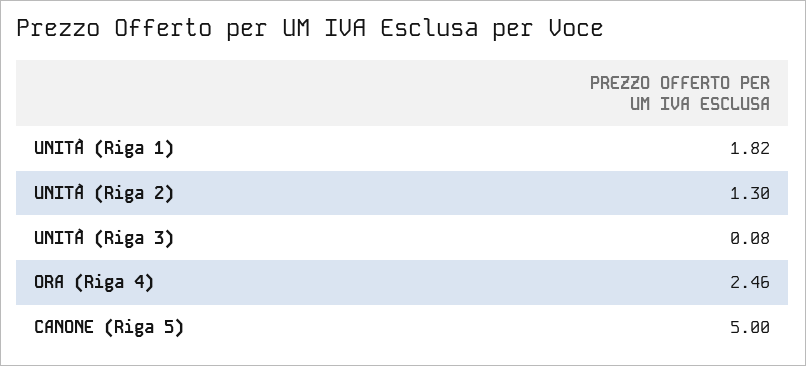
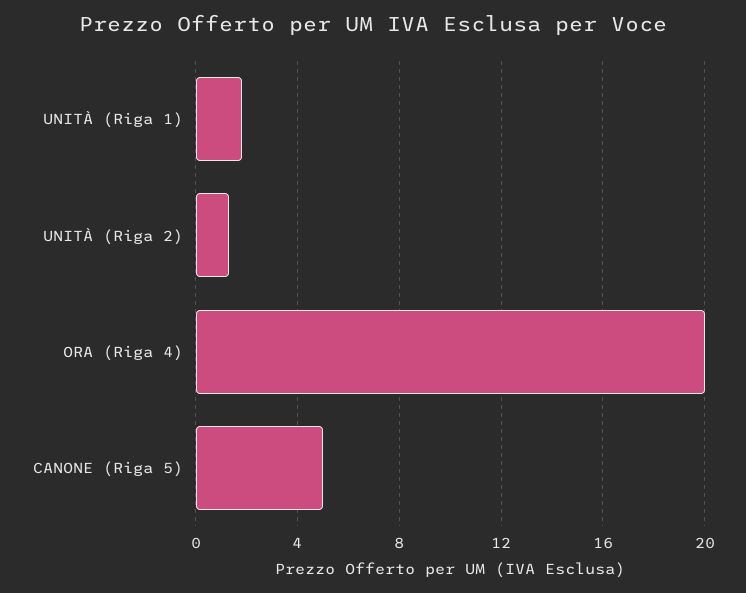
UNITÀ (Riga 3): 0.08 -> none
ORA (Riga 4): 2.46 -> 20

